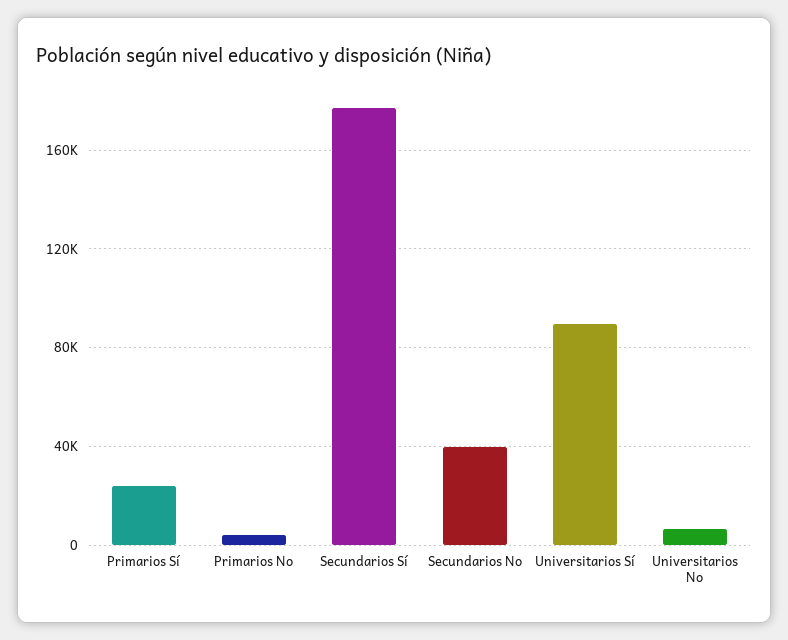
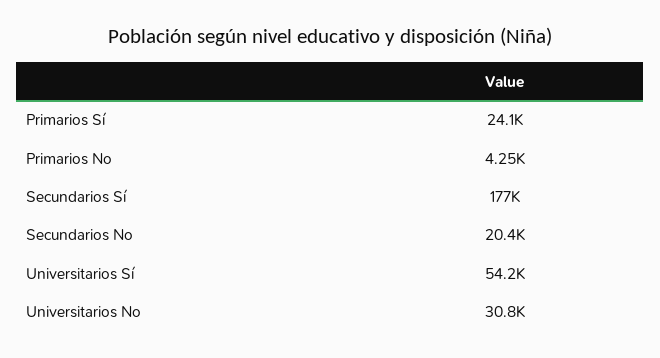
Secundarios No: 40000 -> 20400
Universitarios Sí: 90000 -> 54200
Universitarios No: 5000 -> 30800

